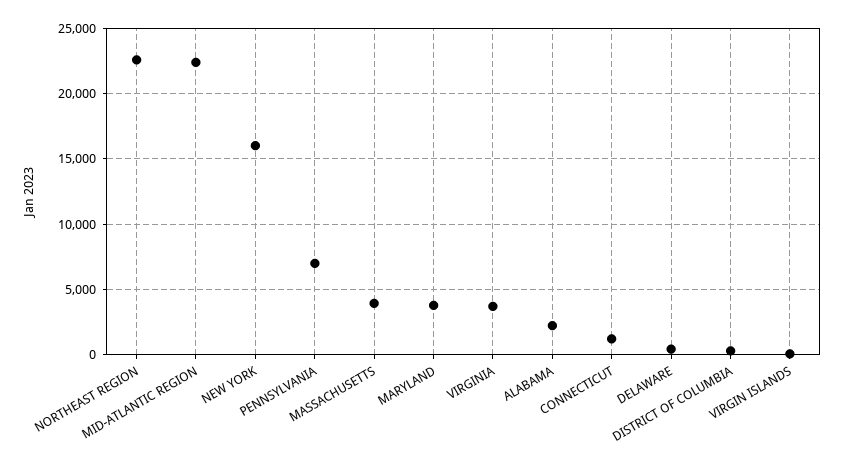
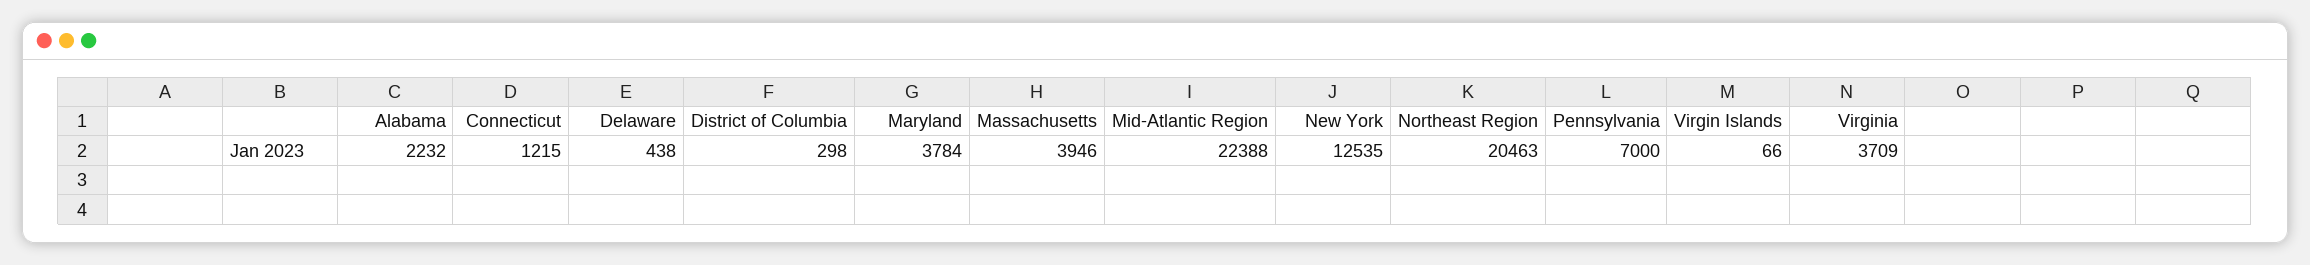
NORTHEAST REGION: 22500 -> 20463
NEW YORK: 16000 -> 12535

